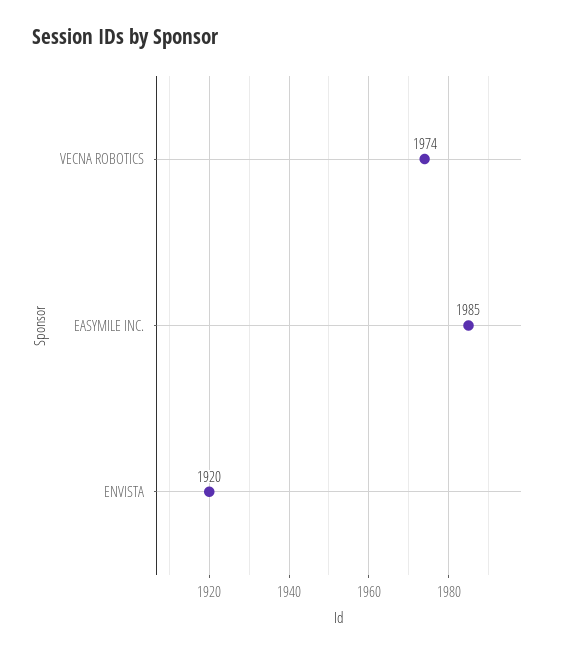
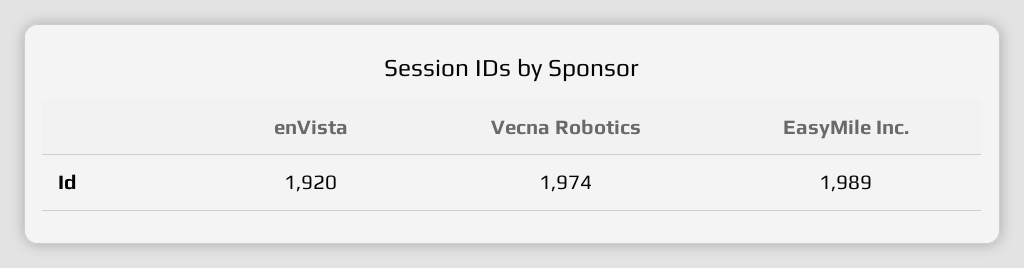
EASYMILE INC.: 1985 -> 1989

